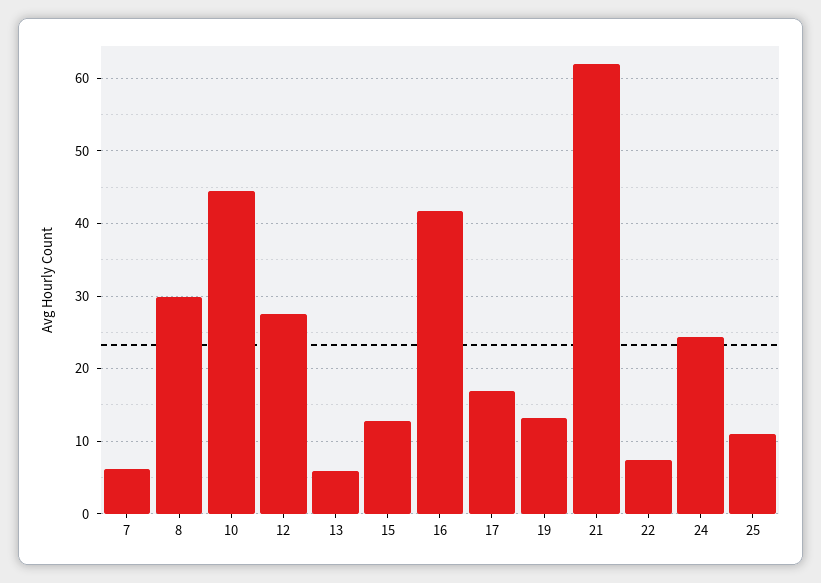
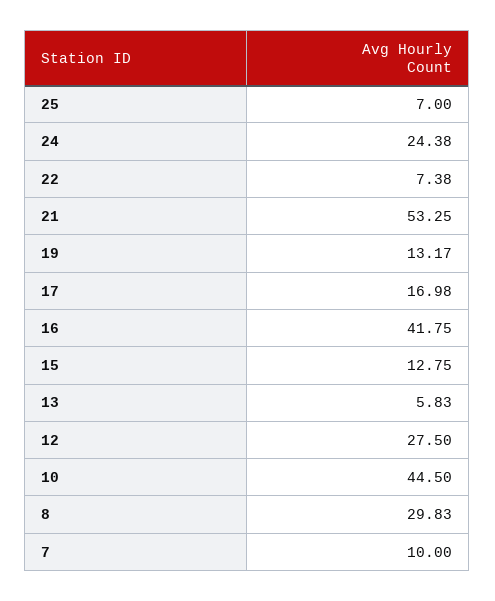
7: 6 -> 10
21: 62 -> 53.25
25: 11 -> 7

